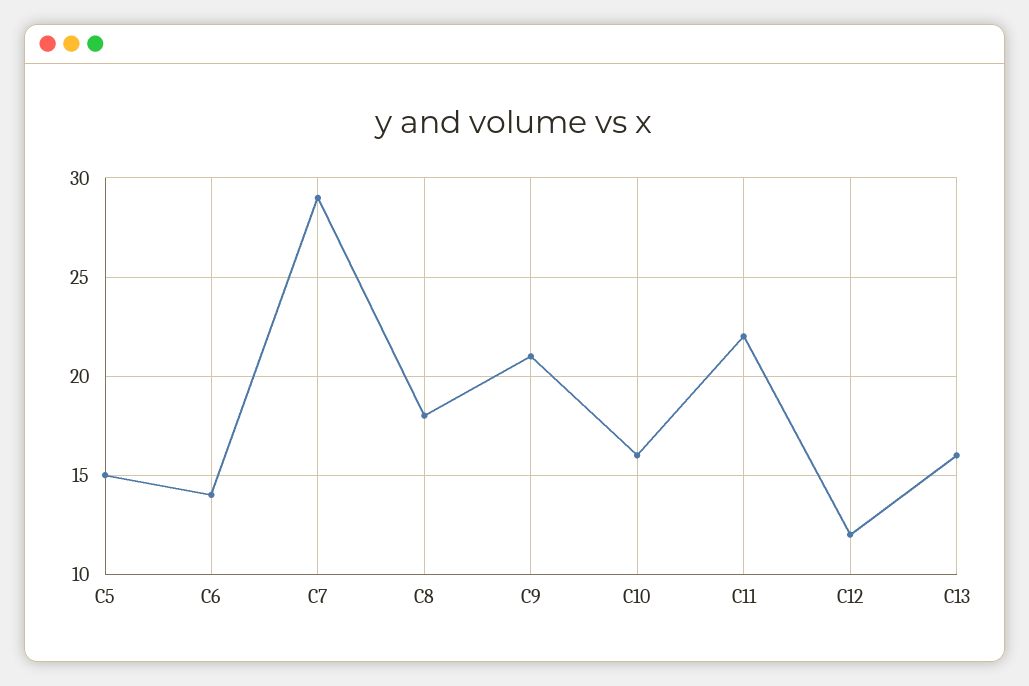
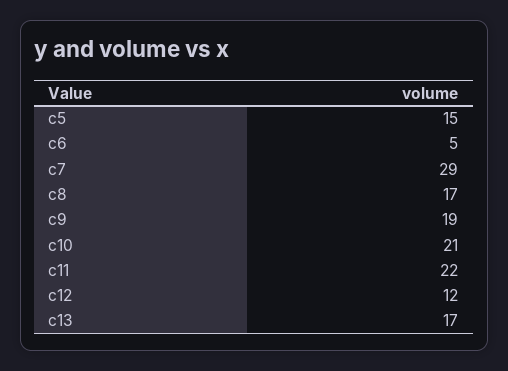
C6: 14 -> 5
C8: 18 -> 17
C9: 21 -> 19
C10: 16 -> 21
C13: 16 -> 17

